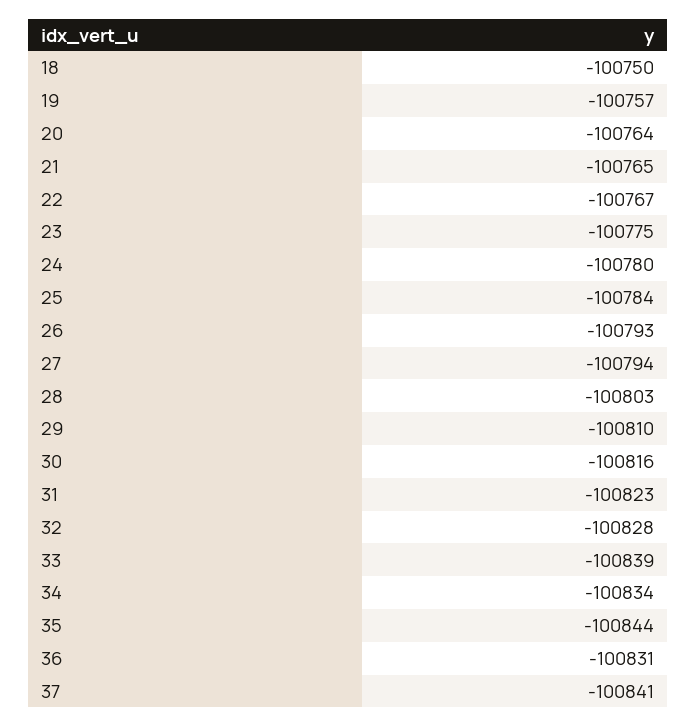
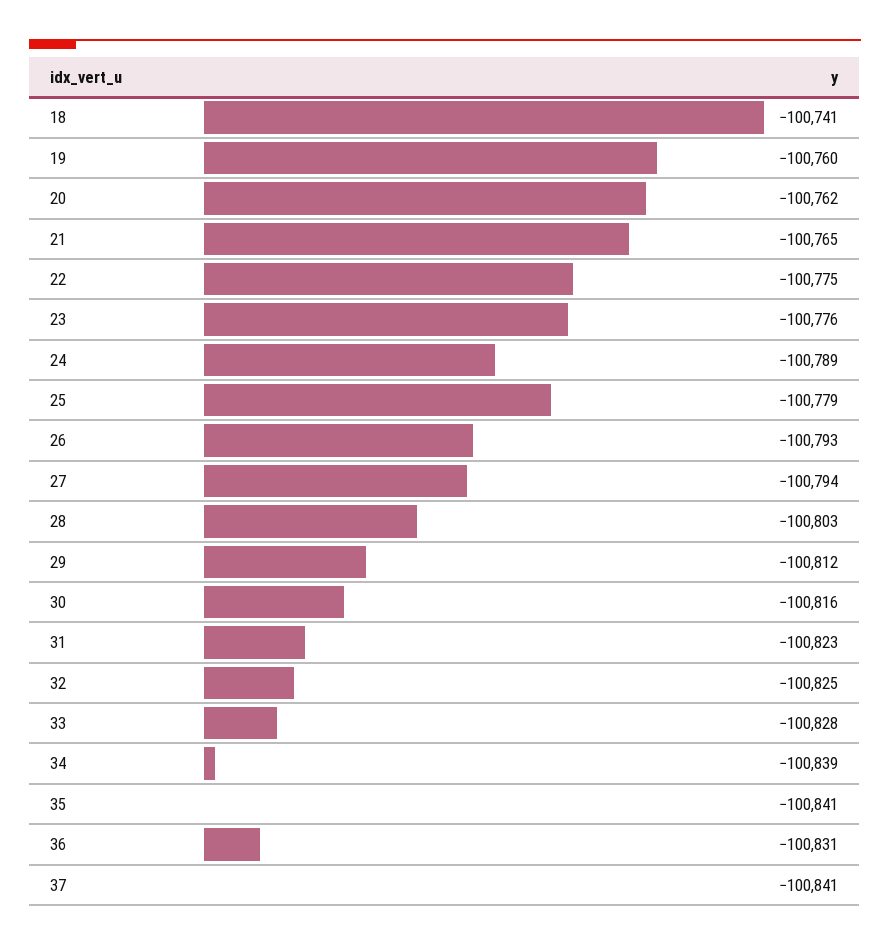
18: -100750 -> -100741
19: -100757 -> -100760
20: -100764 -> -100762
22: -100767 -> -100775
23: -100775 -> -100776
24: -100780 -> -100789
25: -100784 -> -100779
29: -100810 -> -100812
32: -100828 -> -100825
33: -100839 -> -100828
34: -100834 -> -100839
35: -100844 -> -100841

